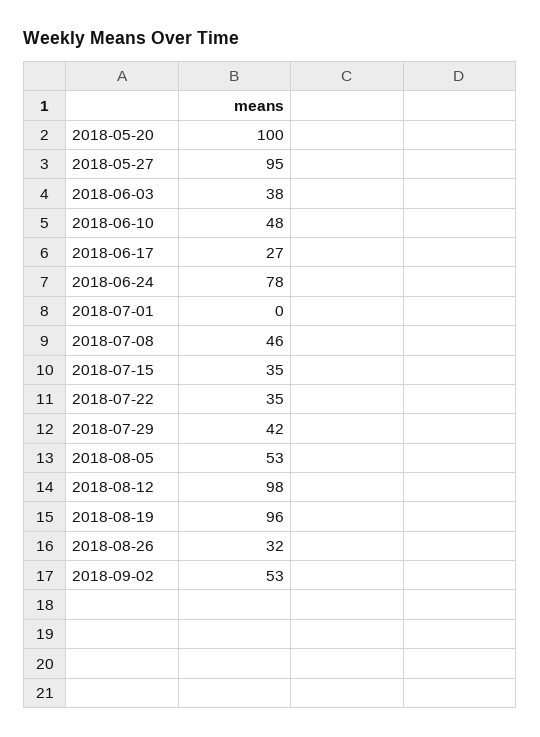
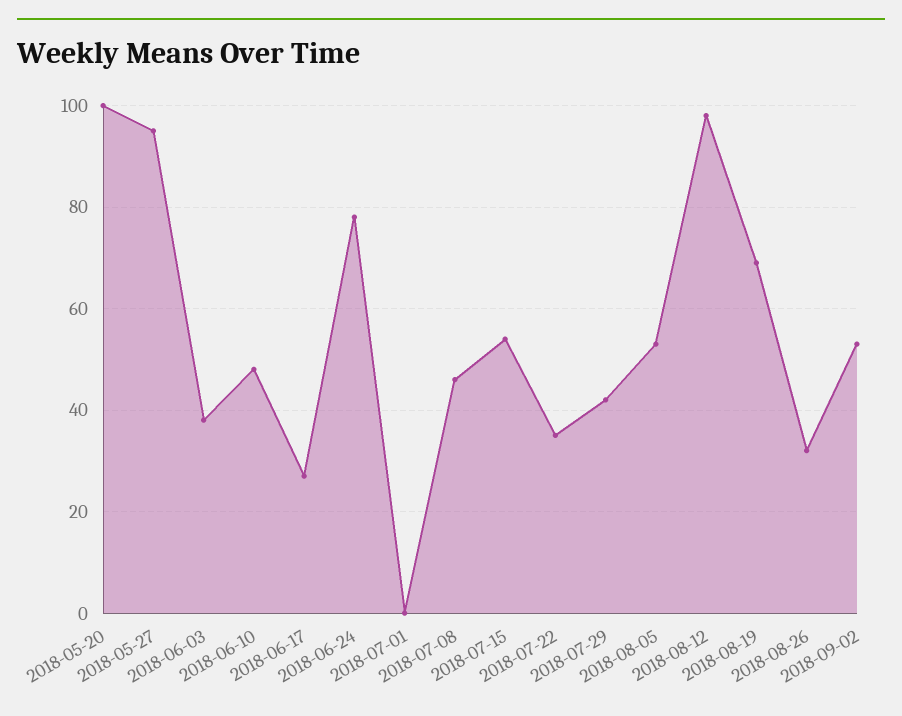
2018-07-15: 35 -> 55
2018-08-19: 96 -> 70

